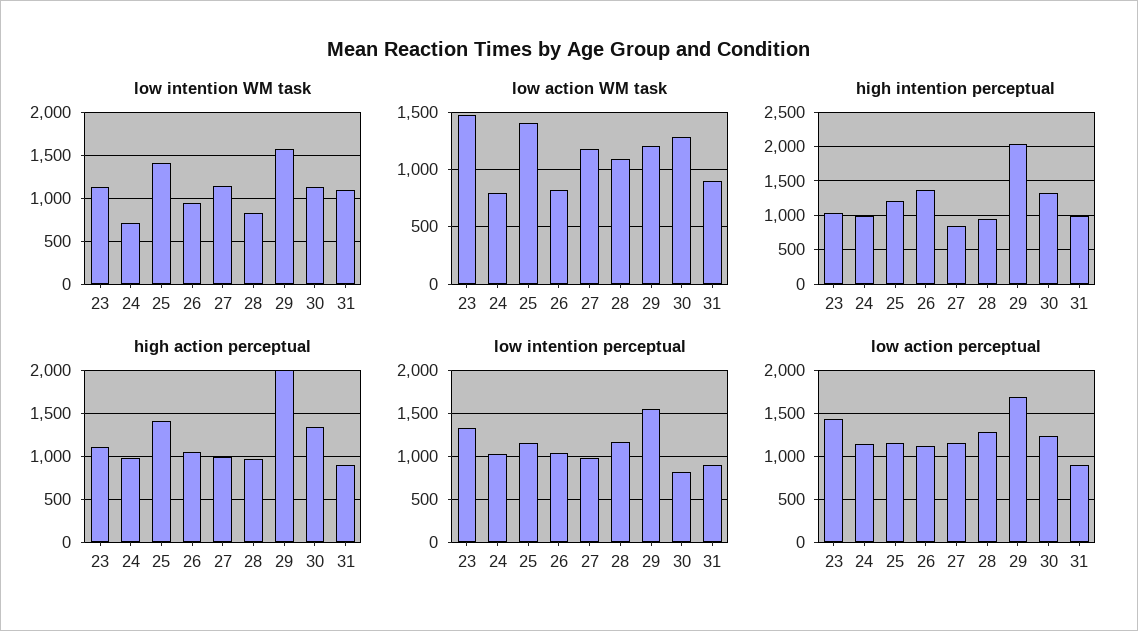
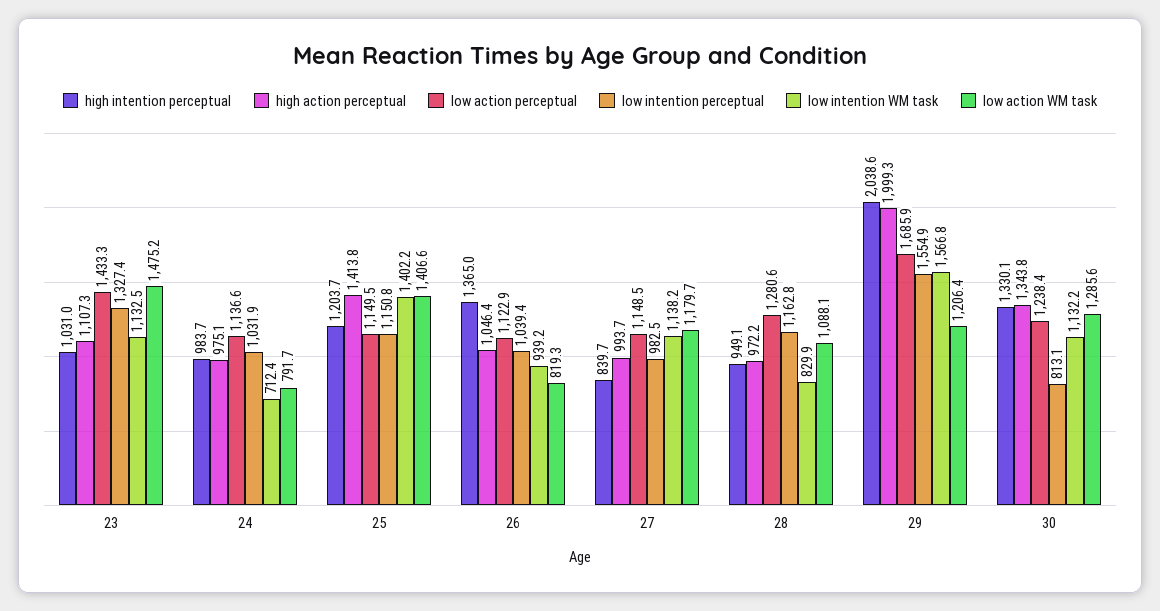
low intention WM task, 31: 1100 -> none
low action WM task, 31: 900 -> none
high intention perceptual, 31: 1000 -> none
high action perceptual, 31: 900 -> none
low intention perceptual, 31: 900 -> none
low action perceptual, 31: 900 -> none

